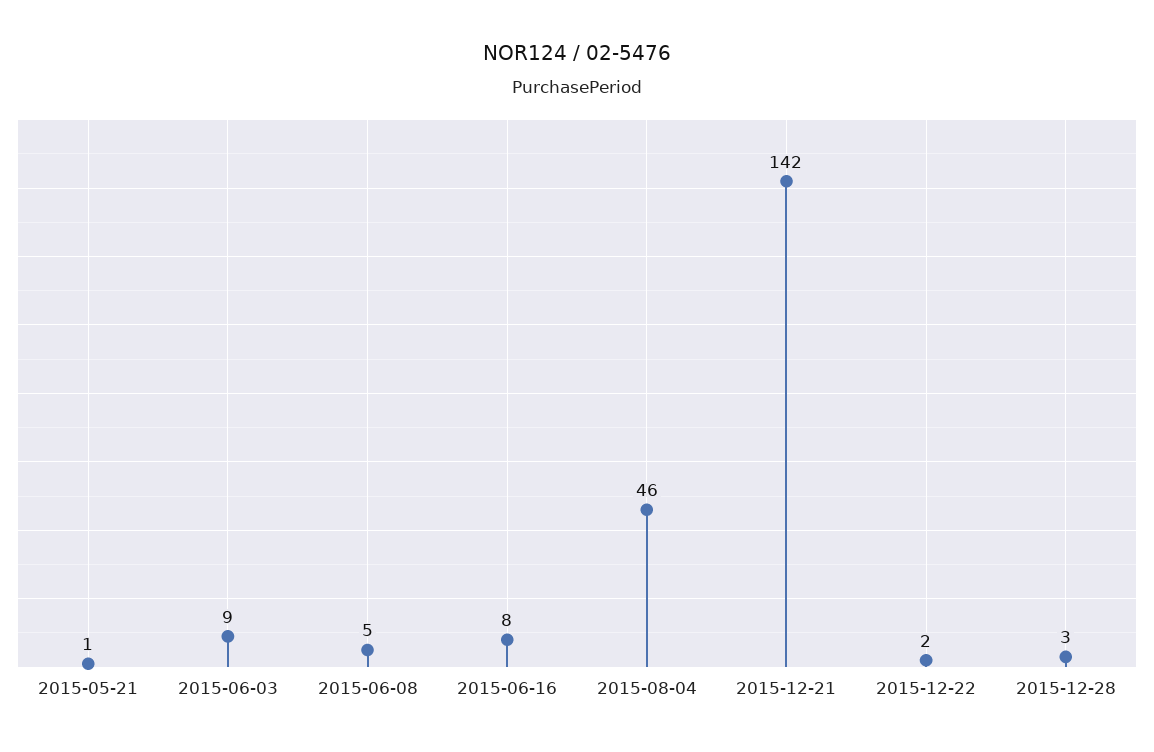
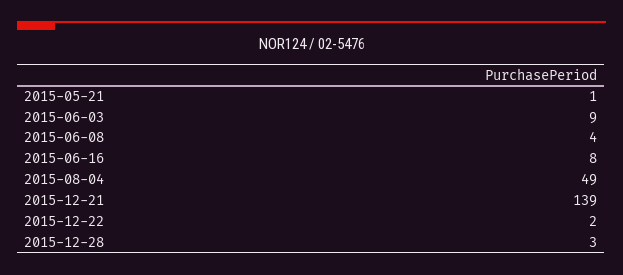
2015-06-08: 5 -> 4
2015-08-04: 46 -> 49
2015-12-21: 142 -> 139

